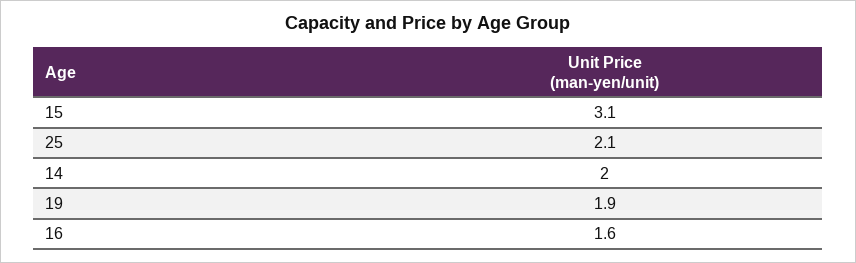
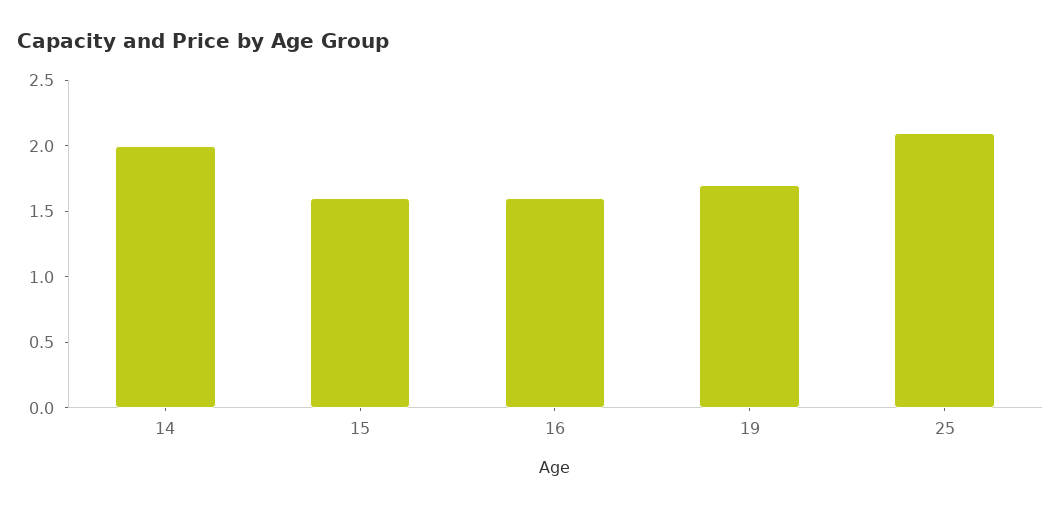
15: 3.1 -> 1.6
19: 1.9 -> 1.7

